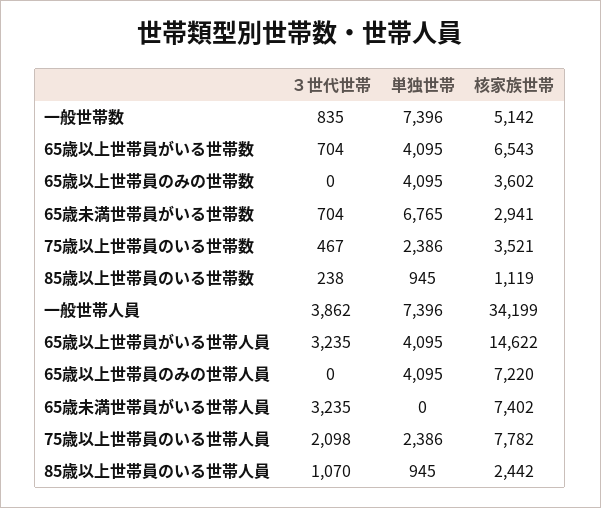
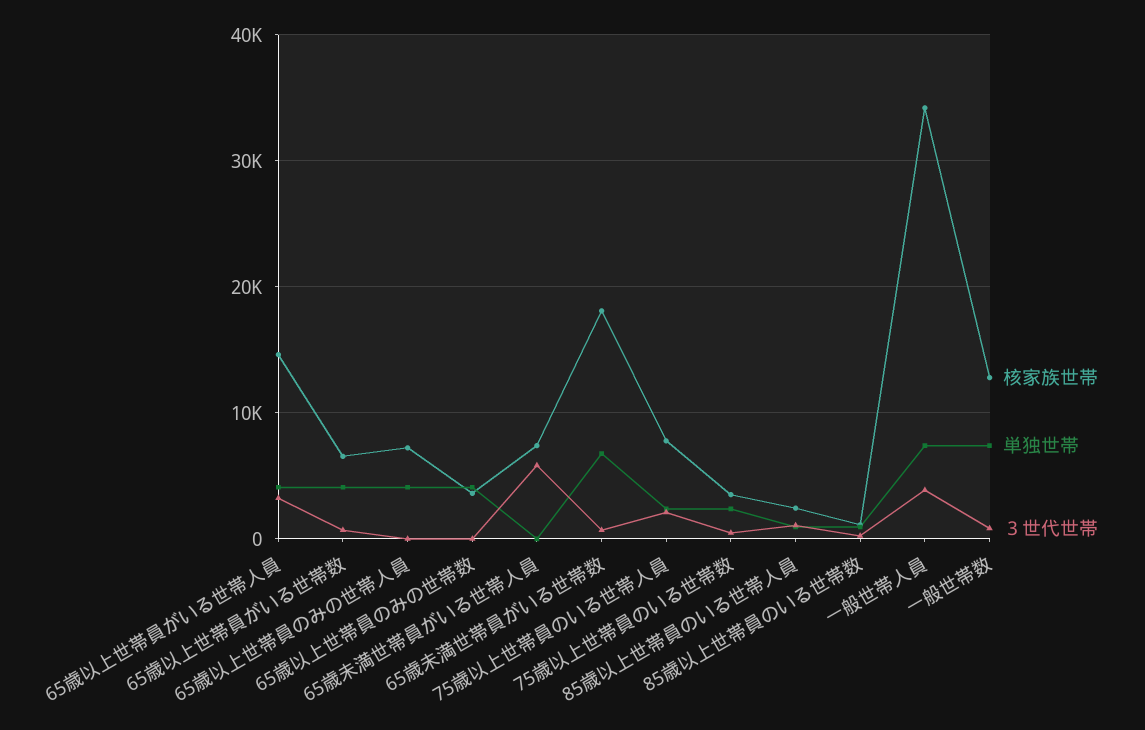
核家族世帯, 一般世帯数: 5142 -> 13000
核家族世帯, 65歳未満世帯員がいる世帯数: 2941 -> 18000
３世代世帯, 65歳未満世帯員がいる世帯人員: 3235 -> 6000

